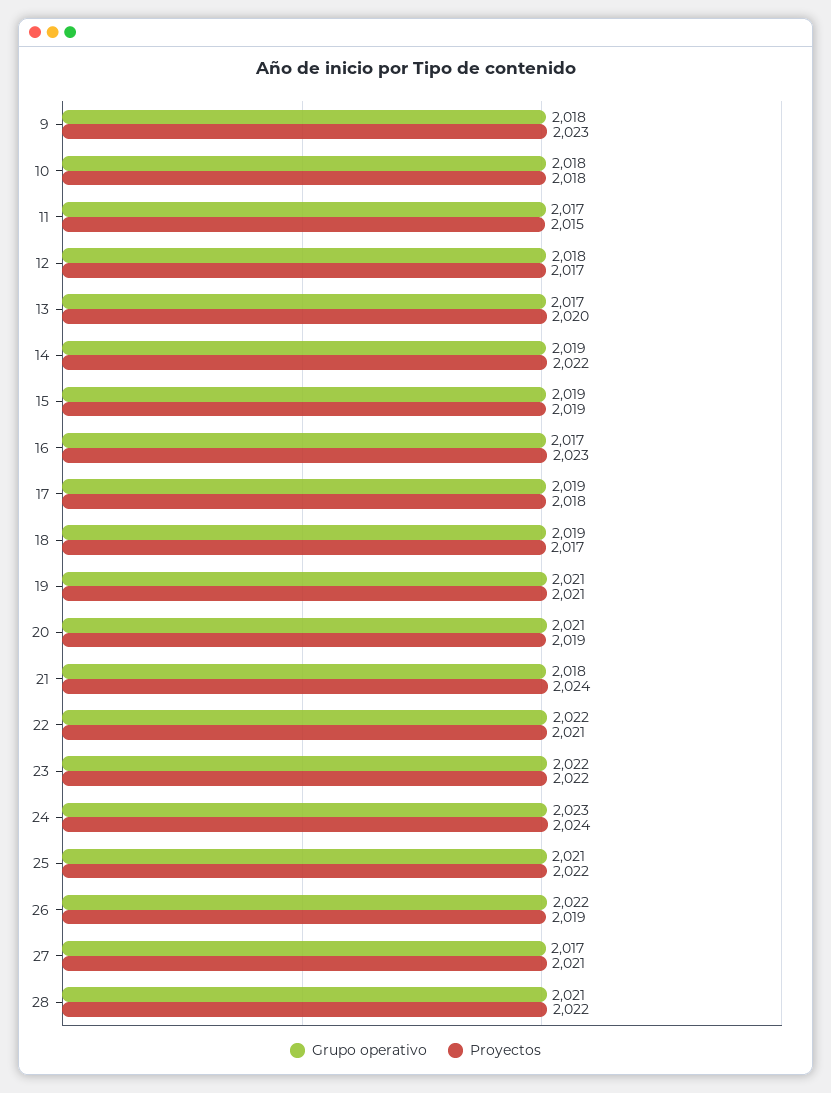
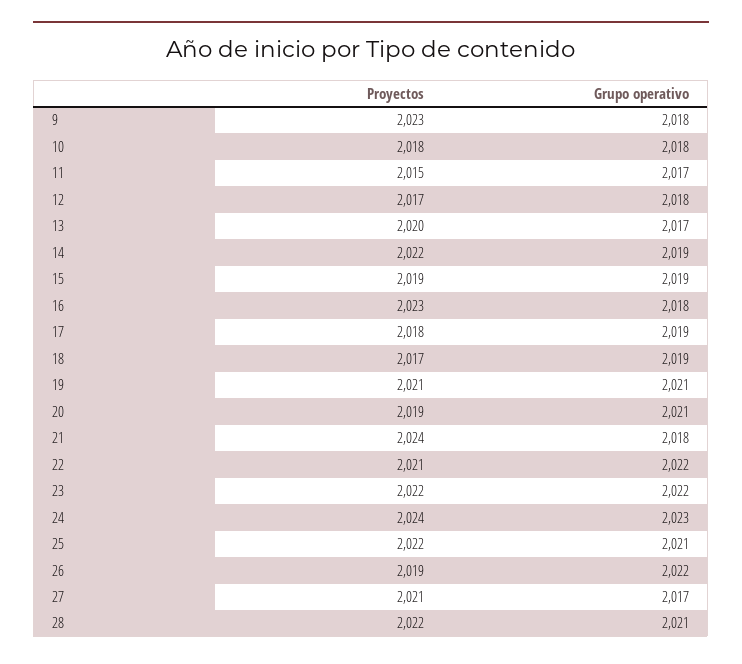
Grupo operativo, 16: 2017 -> 2018

